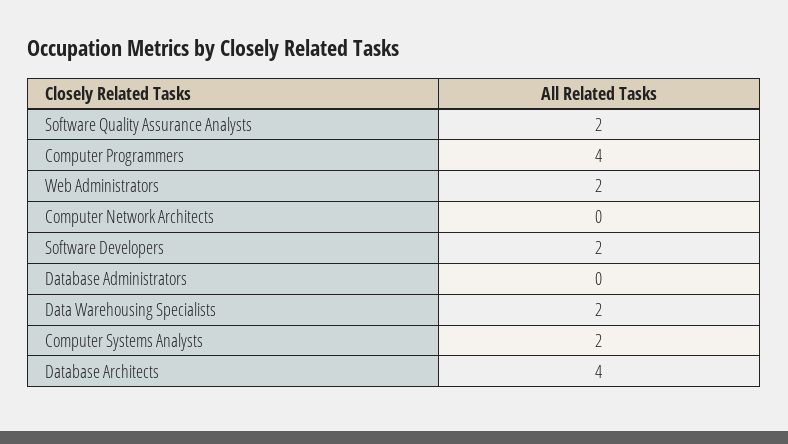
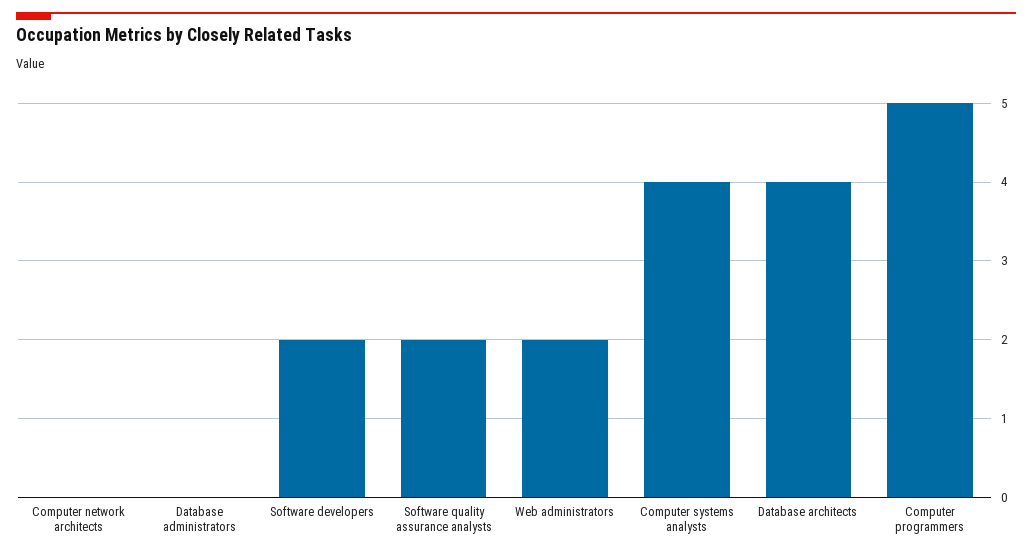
Computer Programmers: 4 -> 5
Data Warehousing Specialists: 2 -> none
Computer Systems Analysts: 2 -> 4

